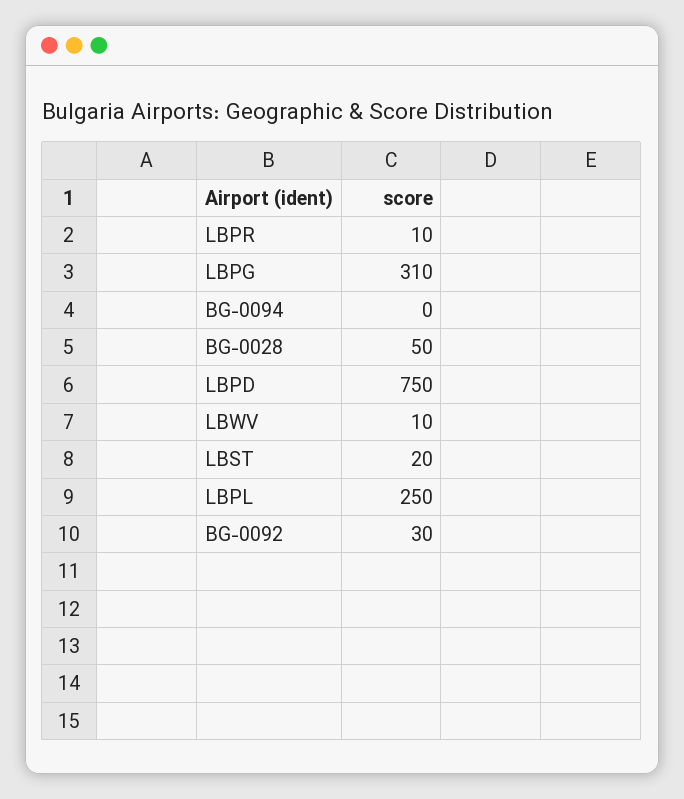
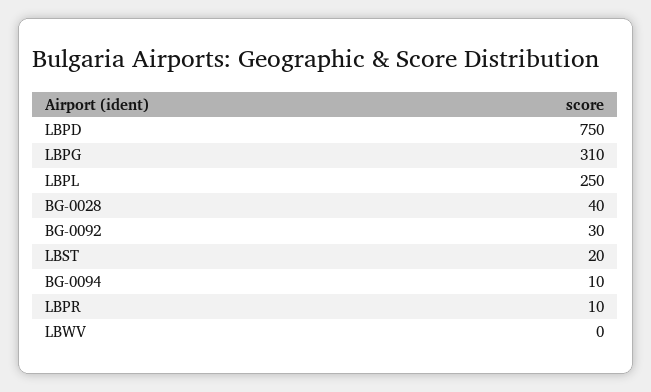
BG-0094: 0 -> 10
BG-0028: 50 -> 40
LBWV: 10 -> 0

